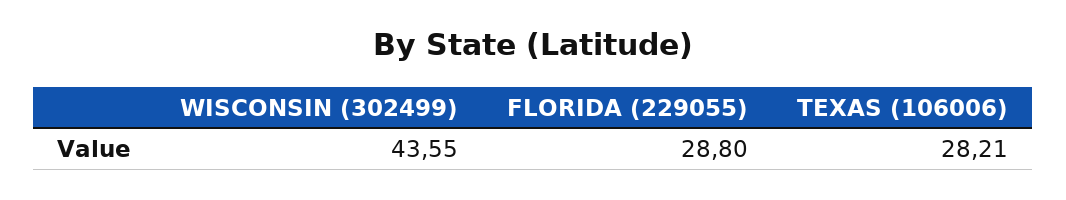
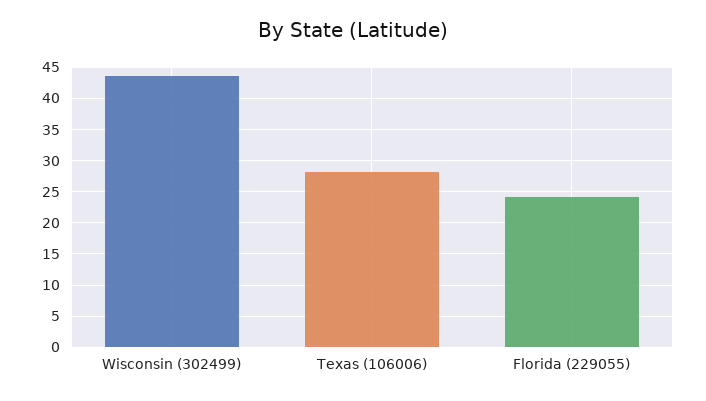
FLORIDA (229055): 28.8 -> 24

